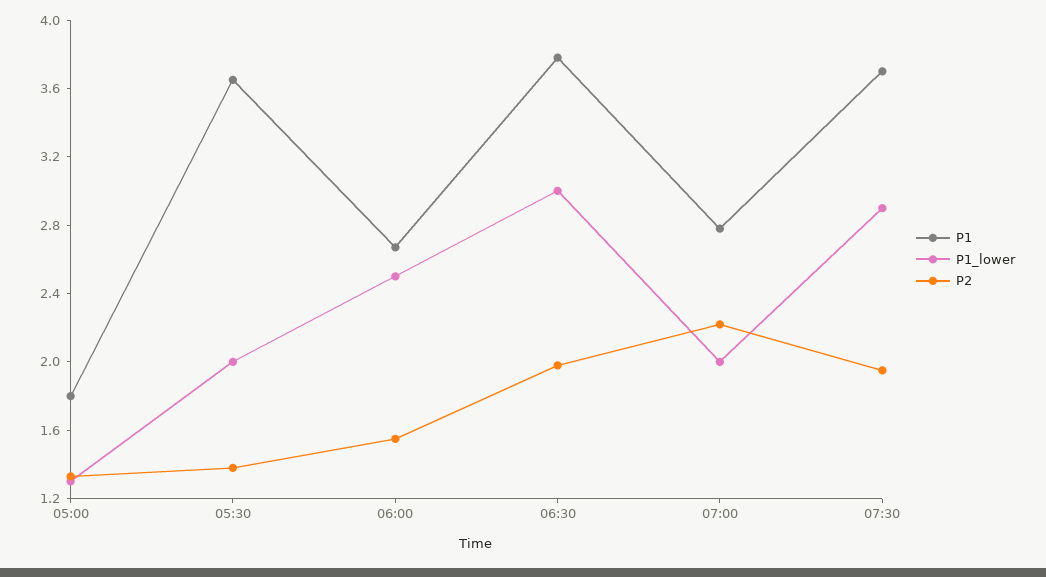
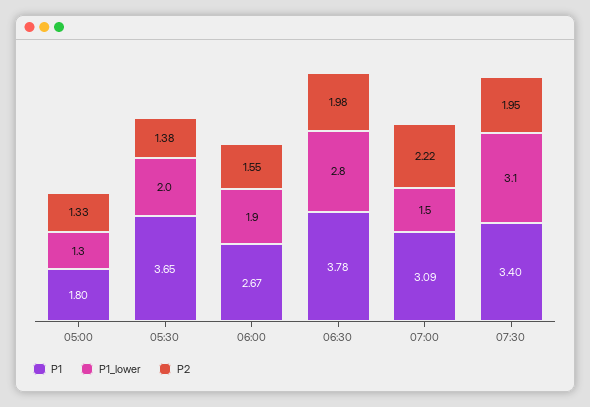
P1_lower, 06:00: 2.5 -> 1.9
P1_lower, 06:30: 3 -> 2.8
P1, 07:00: 2.8 -> 3.09
P1_lower, 07:00: 2 -> 1.5
P1, 07:30: 3.7 -> 3.4
P1_lower, 07:30: 2.9 -> 3.1

